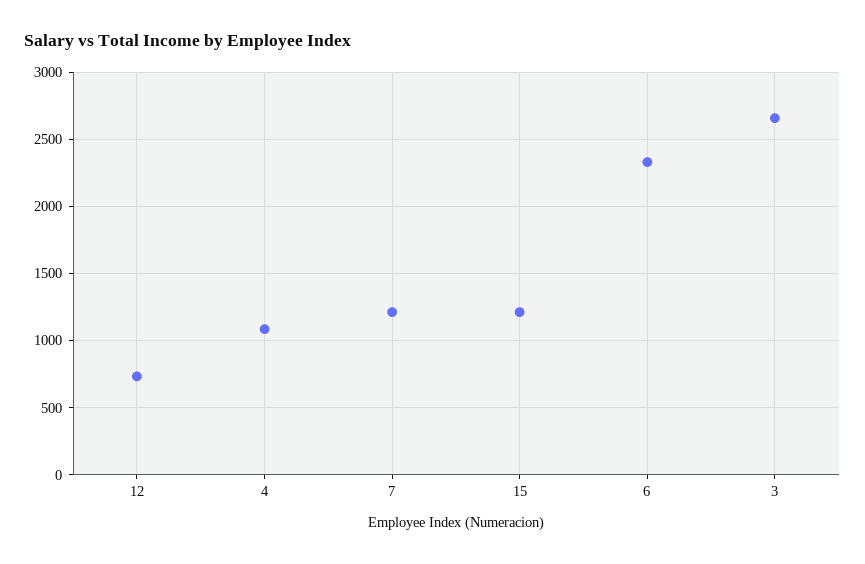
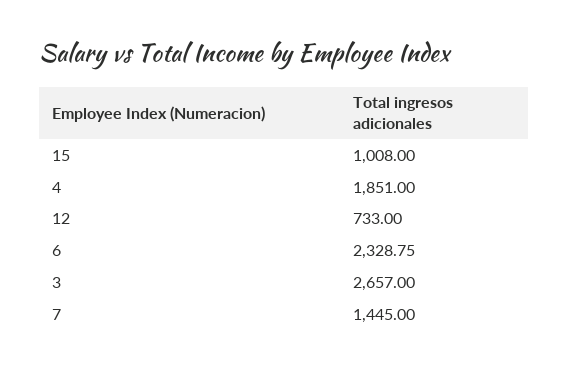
4: 1100 -> 1851
7: 1200 -> 1445
15: 1200 -> 1008

